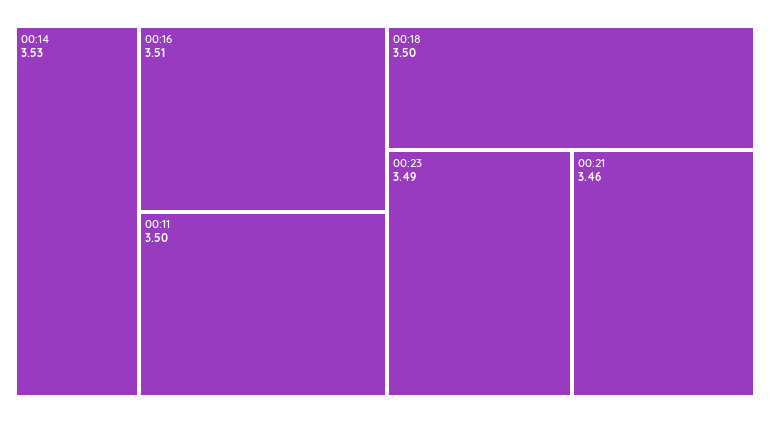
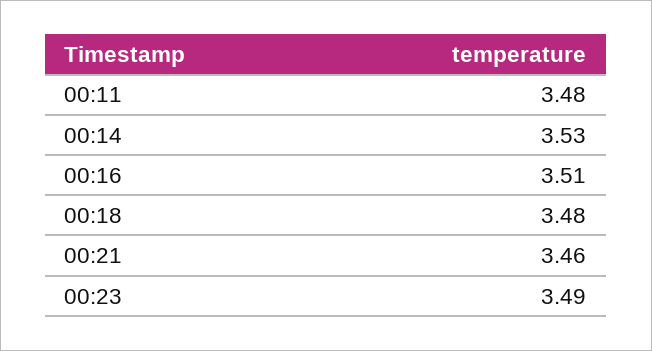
00:11: 3.5 -> 3.48
00:18: 3.5 -> 3.48

